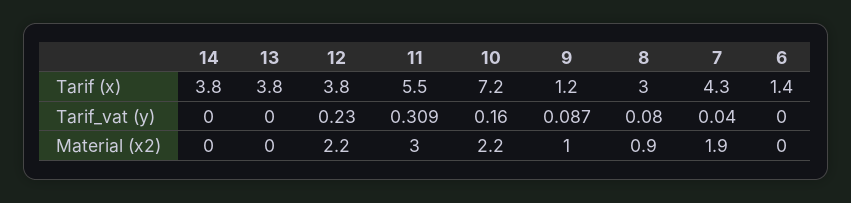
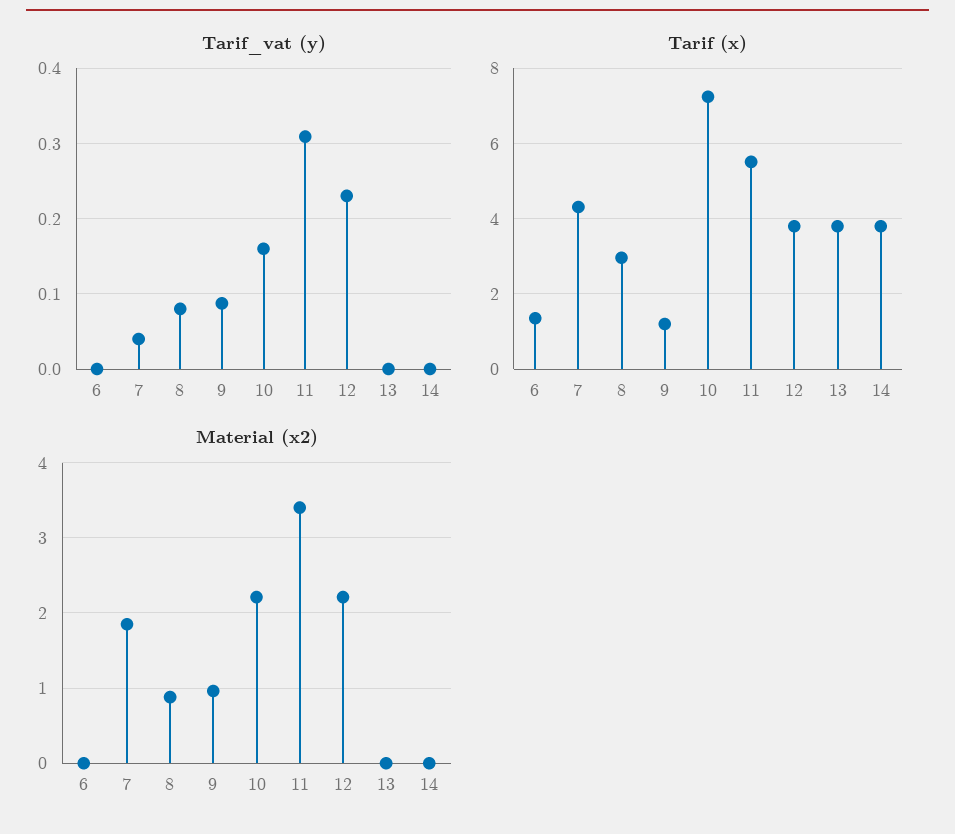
Material (x2), 11: 3 -> 3.4

